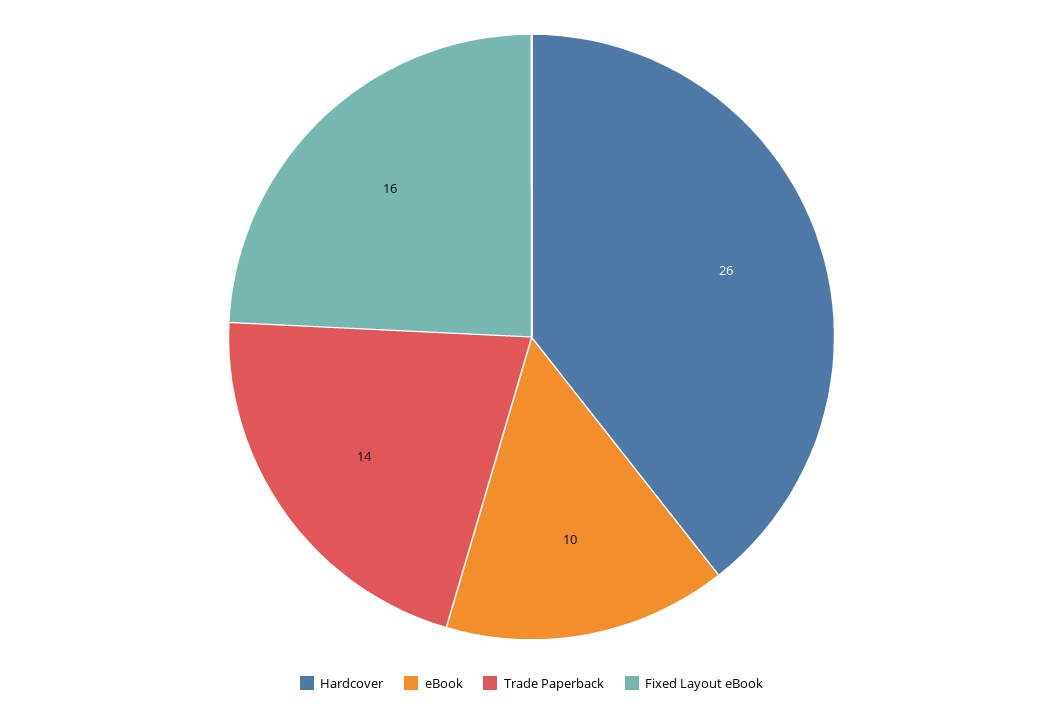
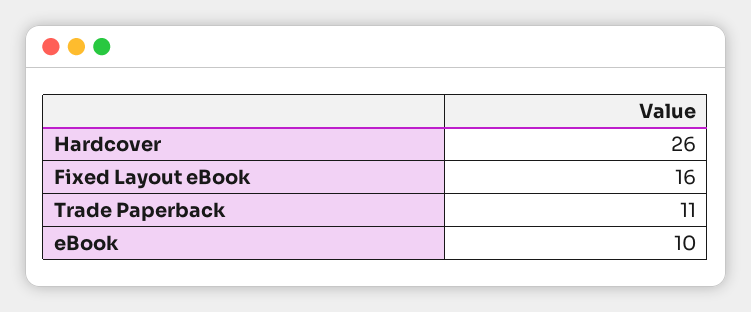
Trade Paperback: 14 -> 11

